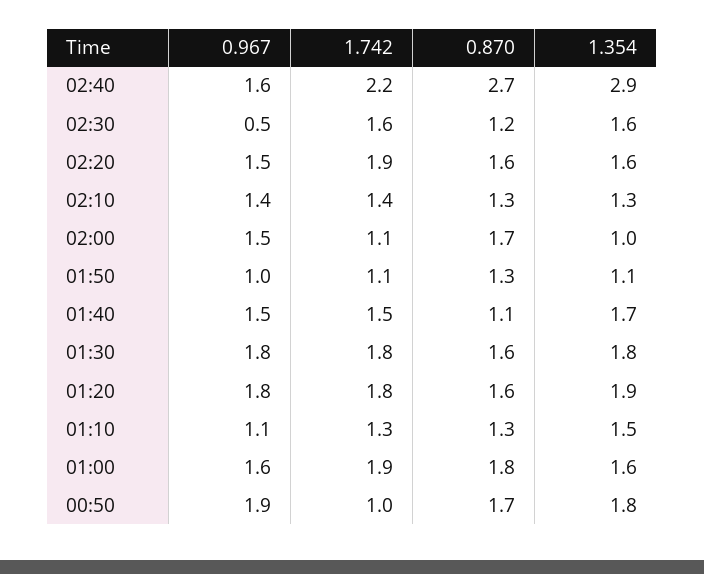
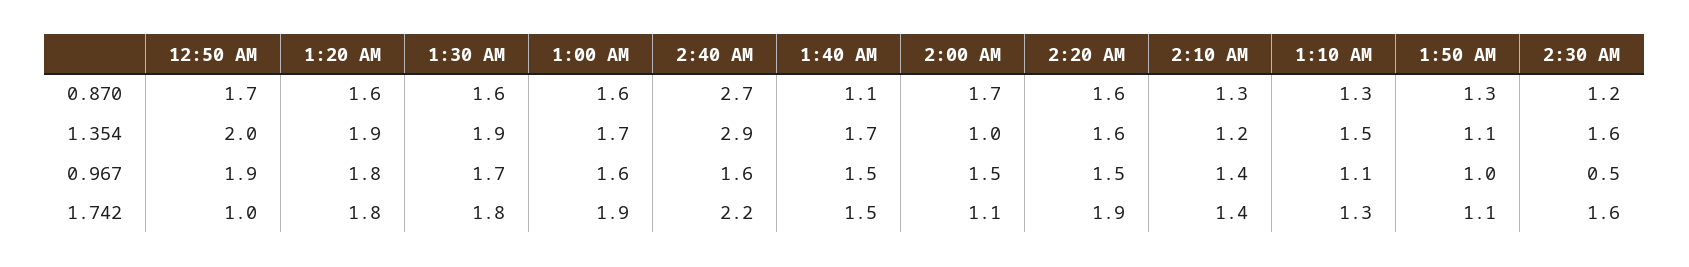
1.354, 02:10: 1.3 -> 1.2
0.967, 01:30: 1.8 -> 1.7
1.354, 01:30: 1.8 -> 1.9
0.870, 01:00: 1.8 -> 1.6
1.354, 01:00: 1.6 -> 1.7
1.354, 00:50: 1.8 -> 2

